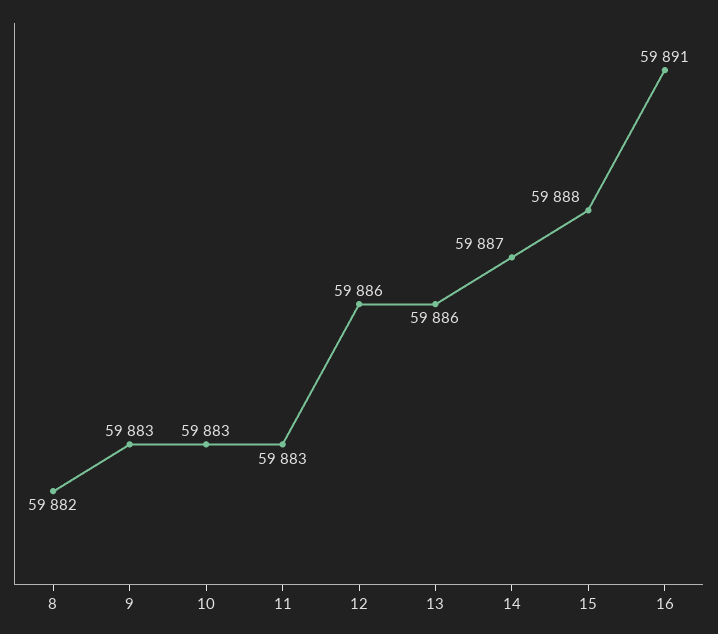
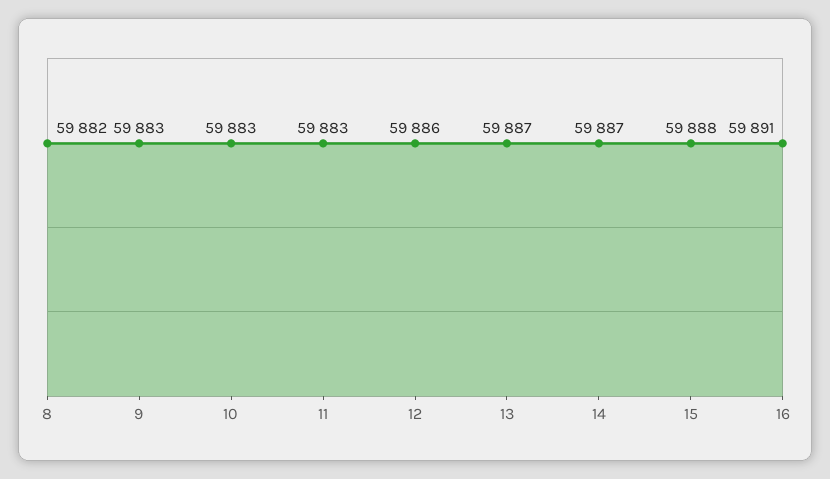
13: 59886 -> 59887

